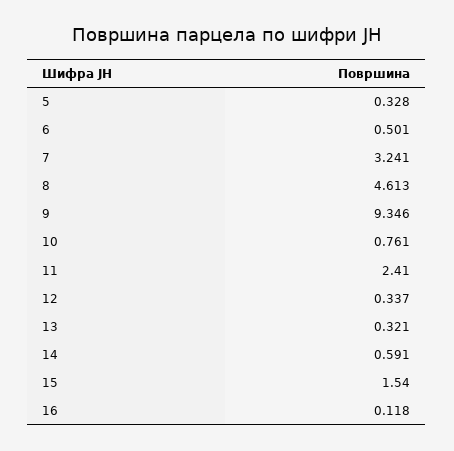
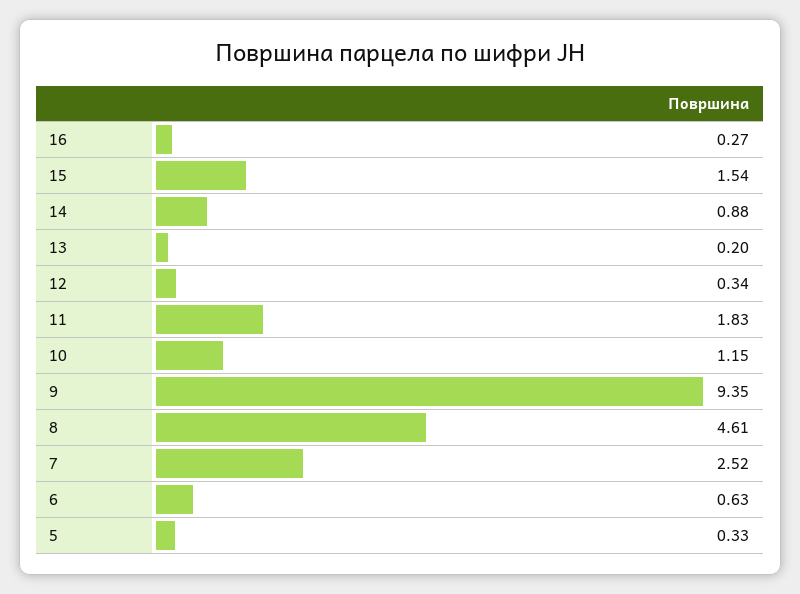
6: 0.501 -> 0.63
7: 3.241 -> 2.52
10: 0.761 -> 1.15
11: 2.41 -> 1.83
13: 0.321 -> 0.2
14: 0.591 -> 0.88
16: 0.118 -> 0.27

